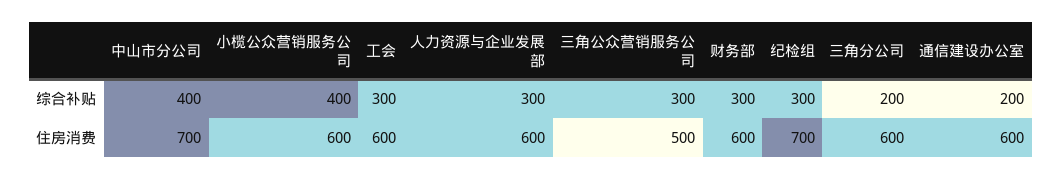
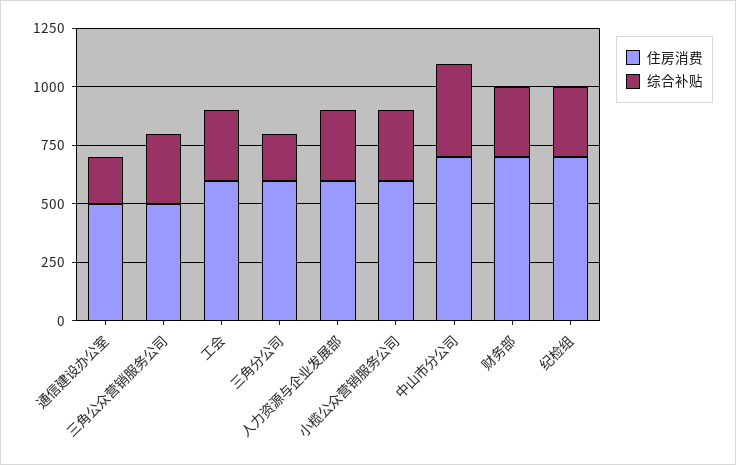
综合补贴, 小榄公众营销服务公司: 400 -> 300
住房消费, 财务部: 600 -> 700
住房消费, 通信建设办公室: 600 -> 500

